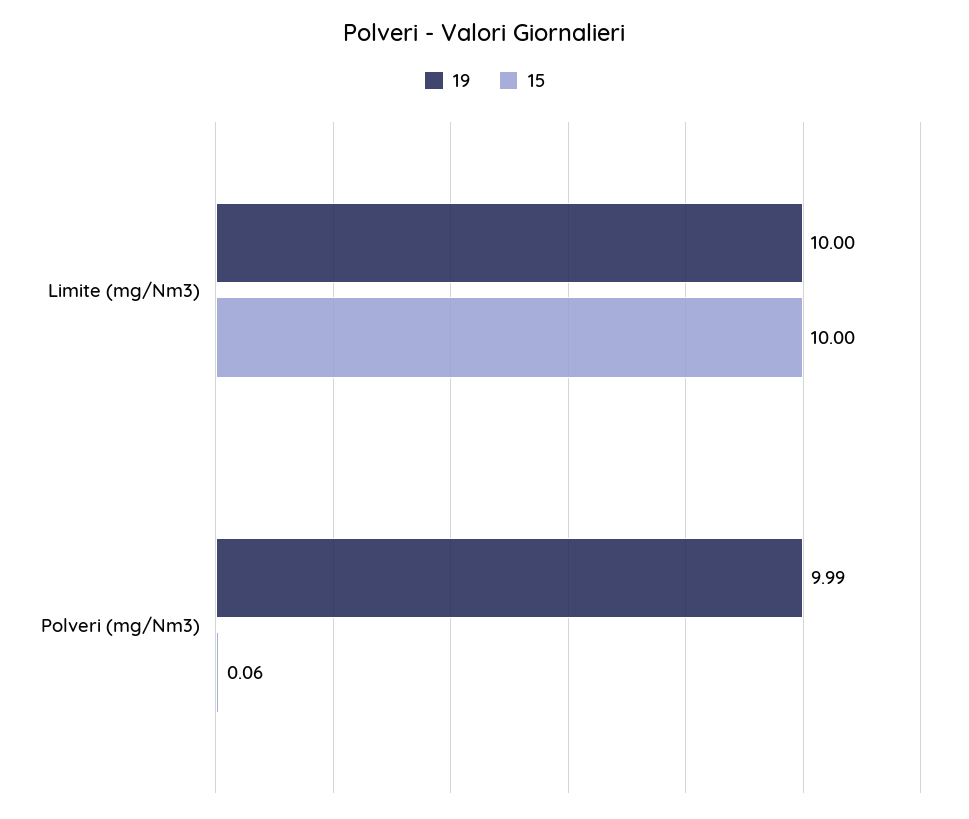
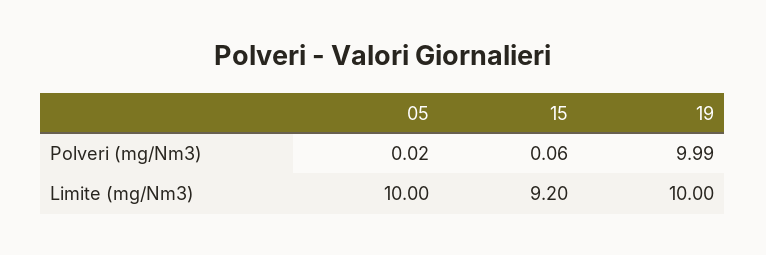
15, Limite (mg/Nm3): 10 -> 9.2
05, Polveri (mg/Nm3): none -> 0.02
05, Limite (mg/Nm3): none -> 10

